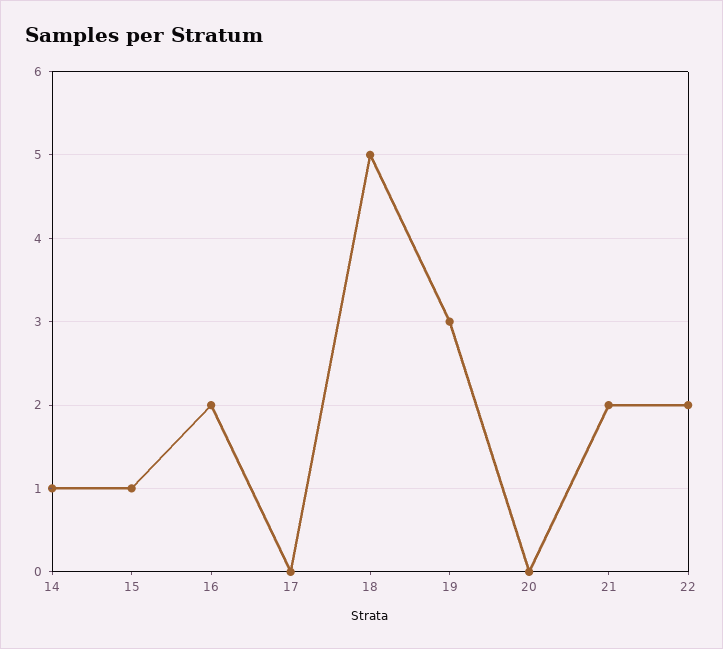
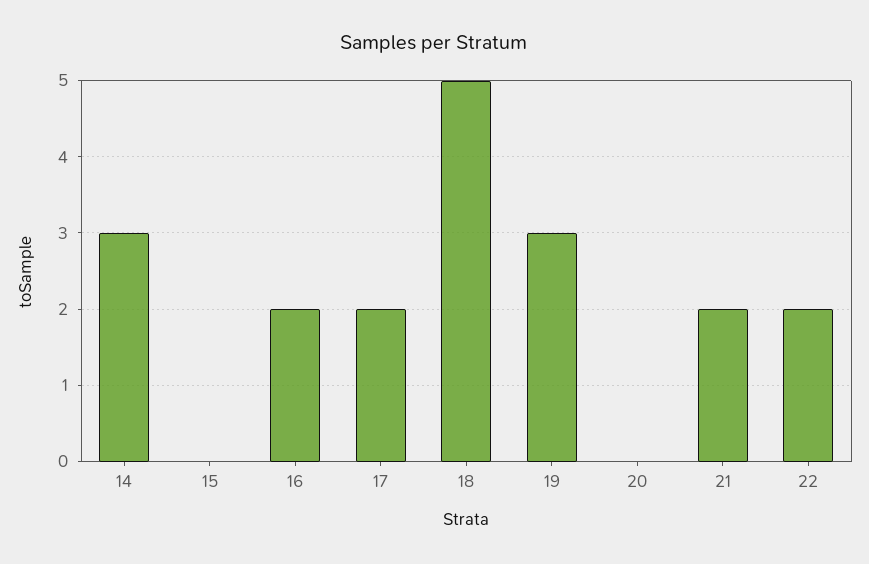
14: 1 -> 3
15: 1 -> 0
17: 0 -> 2

